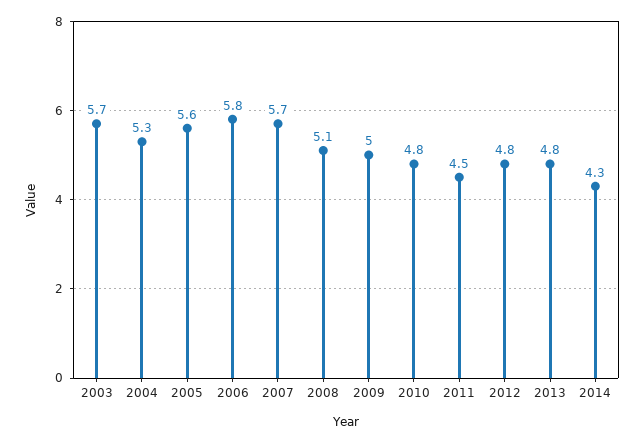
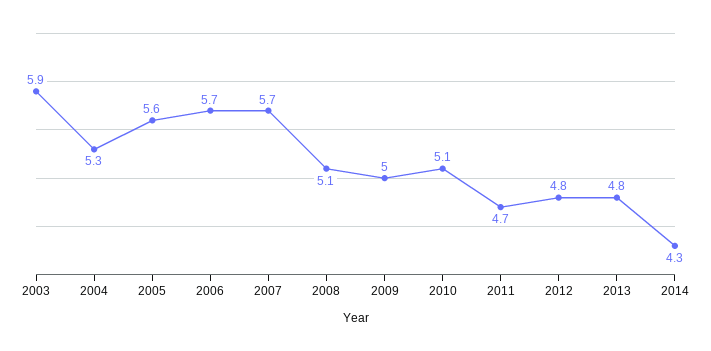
2003: 5.7 -> 5.9
2006: 5.8 -> 5.7
2010: 4.8 -> 5.1
2011: 4.5 -> 4.7

